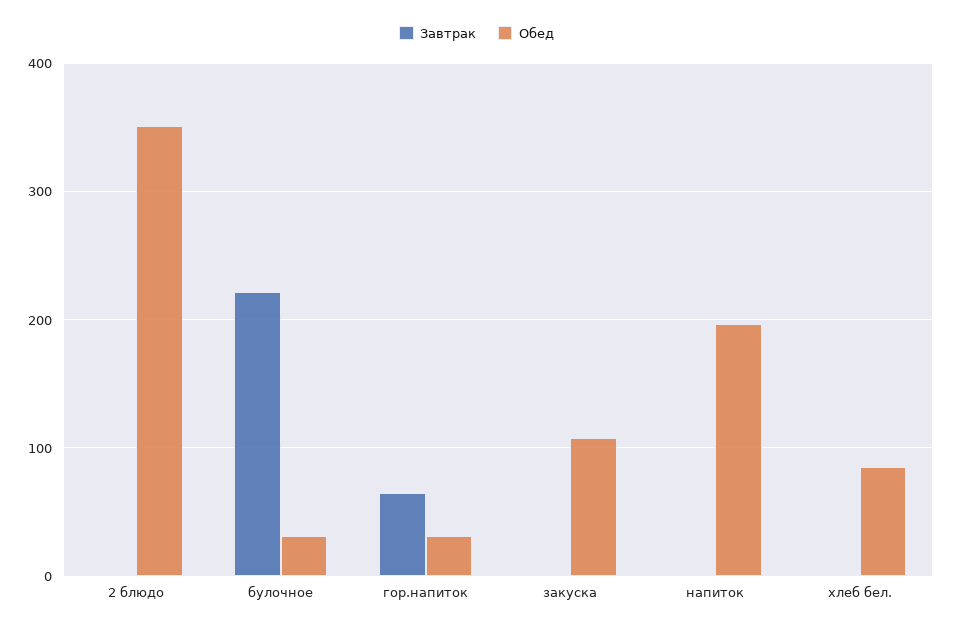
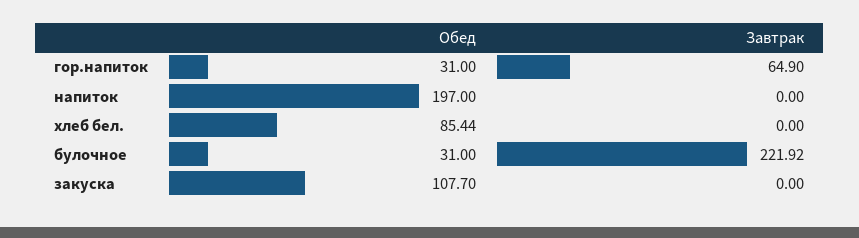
Завтрак, 2 блюдо: 0 -> none
Обед, 2 блюдо: 350 -> none

